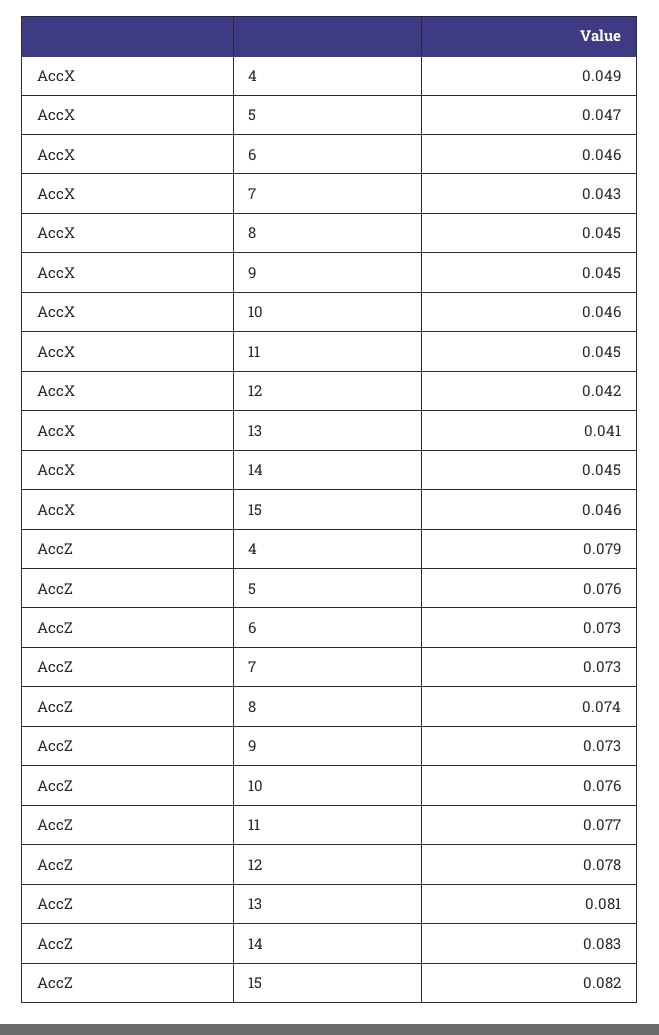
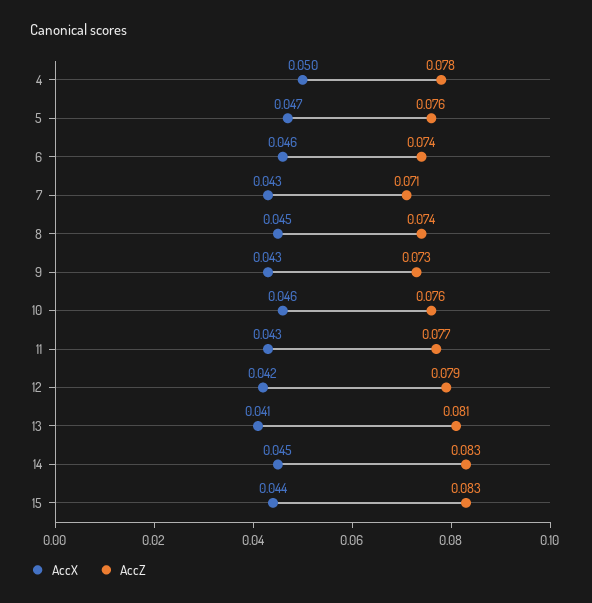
AccX, 4: 0.049 -> 0.05
AccX, 9: 0.045 -> 0.043
AccX, 11: 0.045 -> 0.043
AccX, 15: 0.046 -> 0.044
AccZ, 4: 0.079 -> 0.078
AccZ, 6: 0.073 -> 0.074
AccZ, 7: 0.073 -> 0.071
AccZ, 12: 0.078 -> 0.079
AccZ, 15: 0.082 -> 0.083

